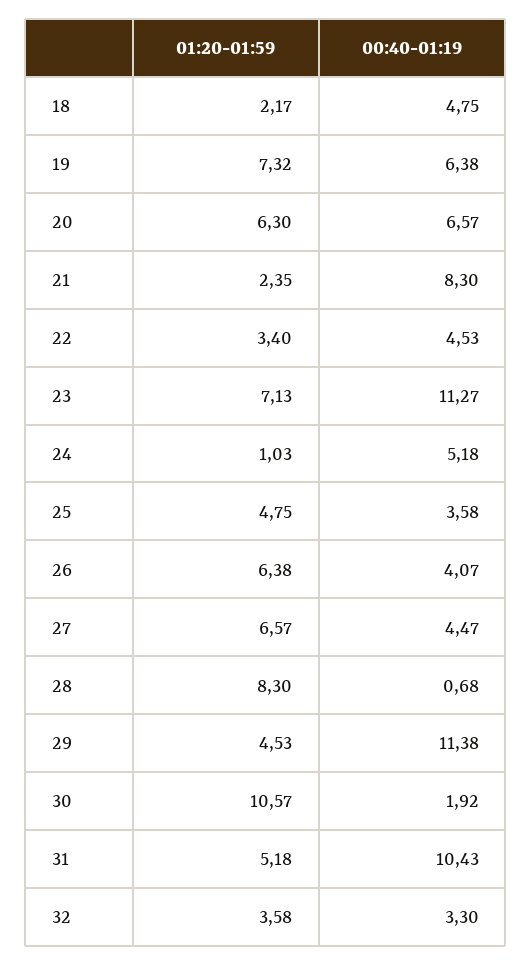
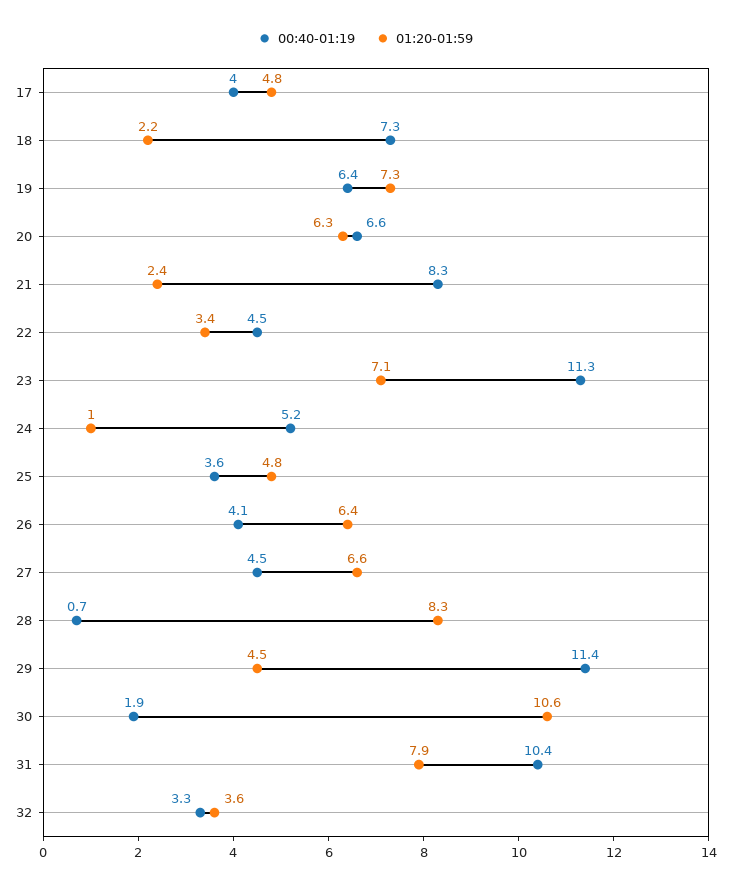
00:40-01:19, 18: 4.75 -> 7.3
01:20-01:59, 31: 5.18 -> 7.9
00:40-01:19, 17: none -> 4
01:20-01:59, 17: none -> 4.8

